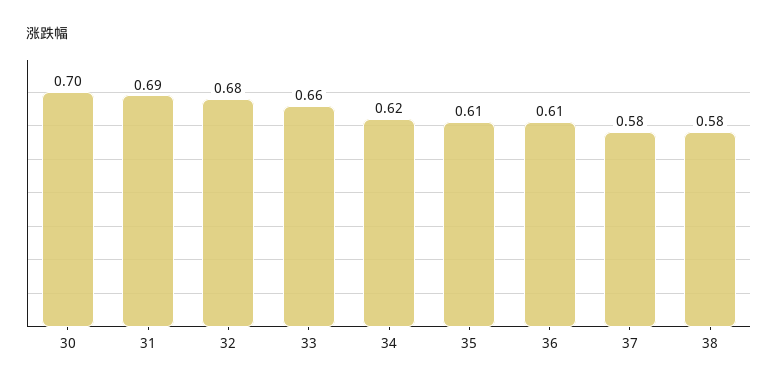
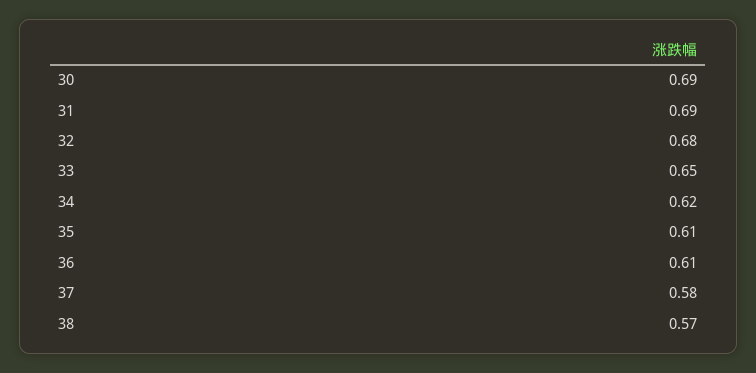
30: 0.7 -> 0.69
33: 0.66 -> 0.65
38: 0.58 -> 0.57

